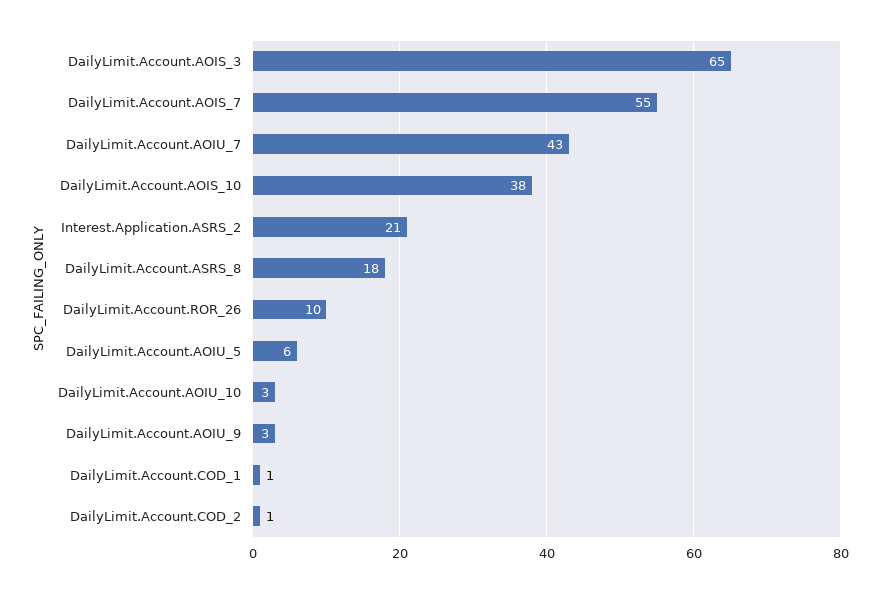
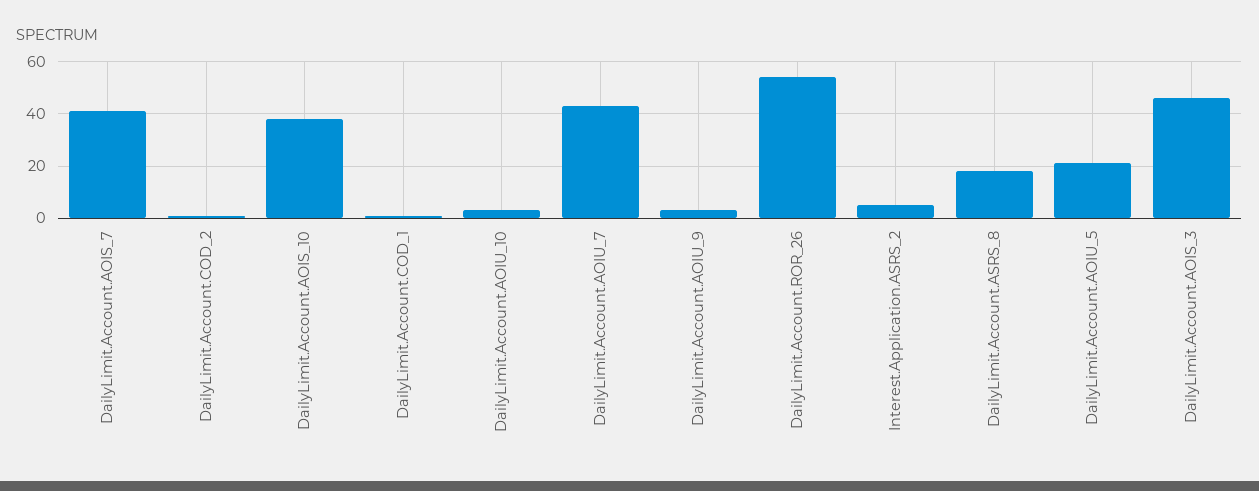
DailyLimit.Account.AOIS_3: 65 -> 45
DailyLimit.Account.AOIS_7: 55 -> 40
Interest.Application.ASRS_2: 21 -> 5
DailyLimit.Account.ROR_26: 10 -> 55
DailyLimit.Account.AOIU_5: 6 -> 20

